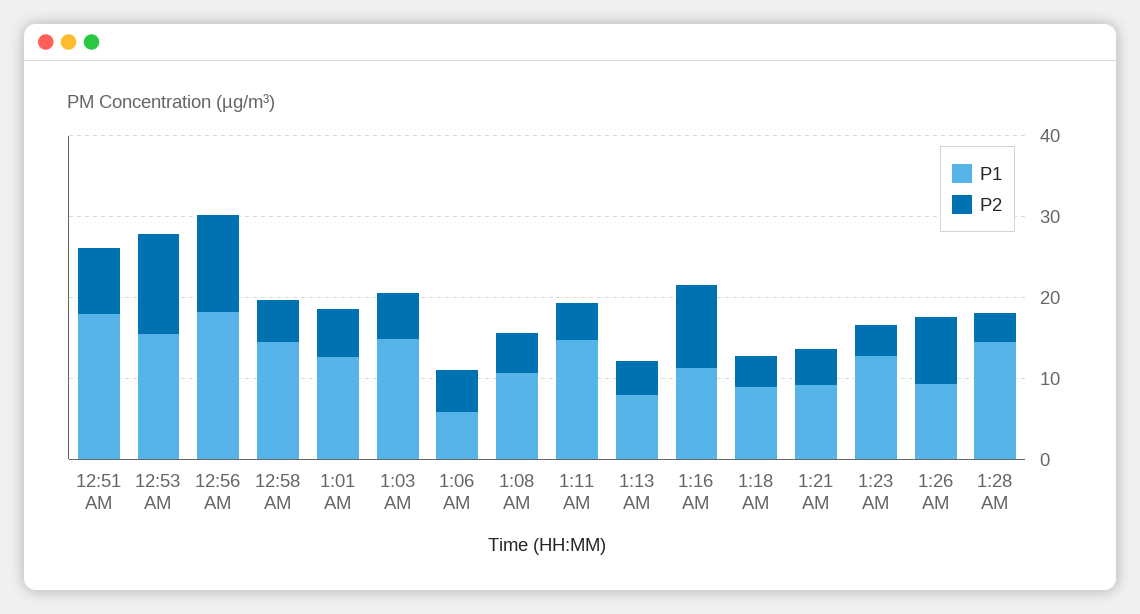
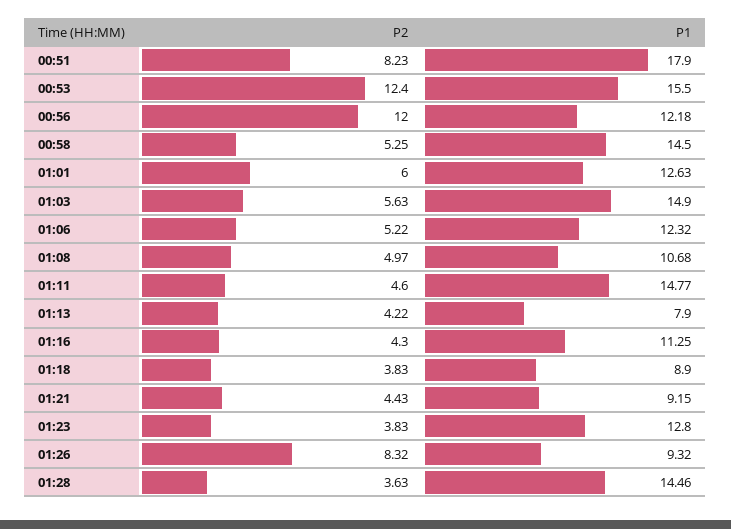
P1, 12:56 AM: 18 -> 12.18
P1, 1:06 AM: 6 -> 12.32
P2, 1:16 AM: 10 -> 4.3

